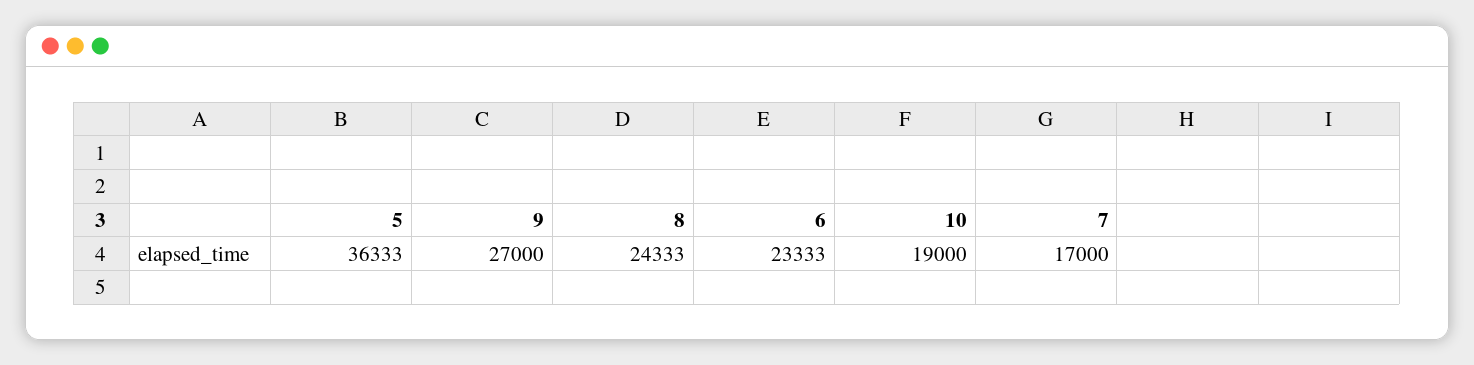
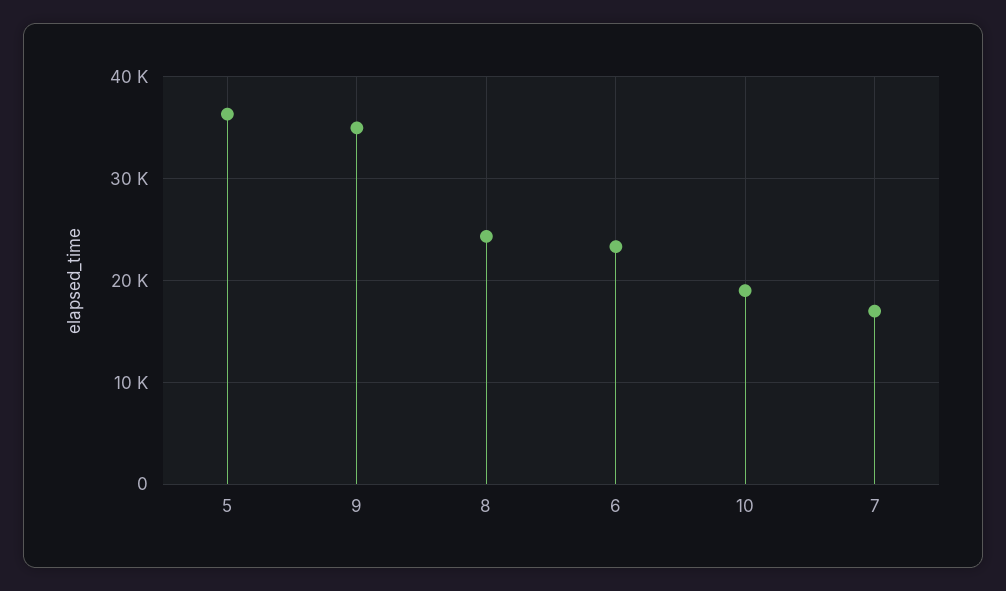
9: 27000 -> 35000

